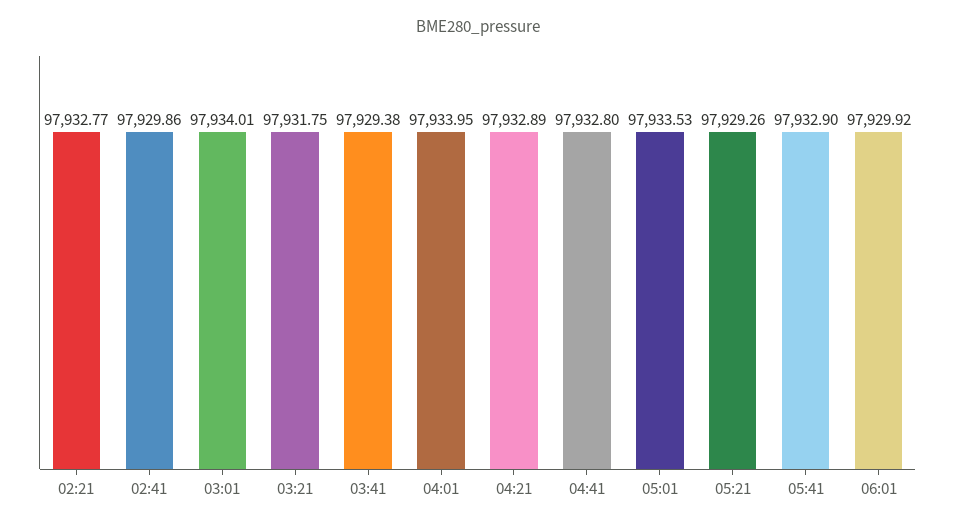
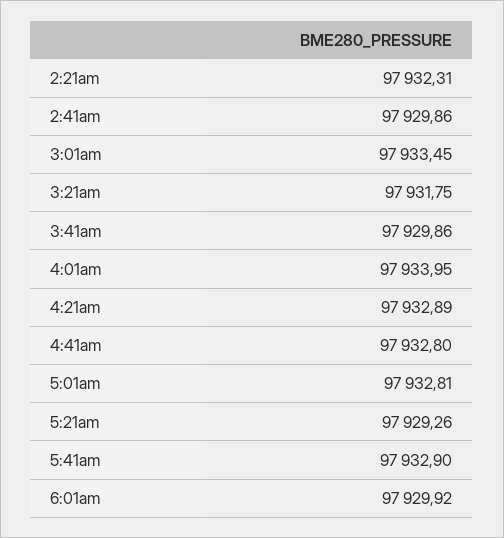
02:21: 97932.77 -> 97932.31
03:01: 97934.01 -> 97933.45
03:41: 97929.38 -> 97929.86
05:01: 97933.53 -> 97932.81

